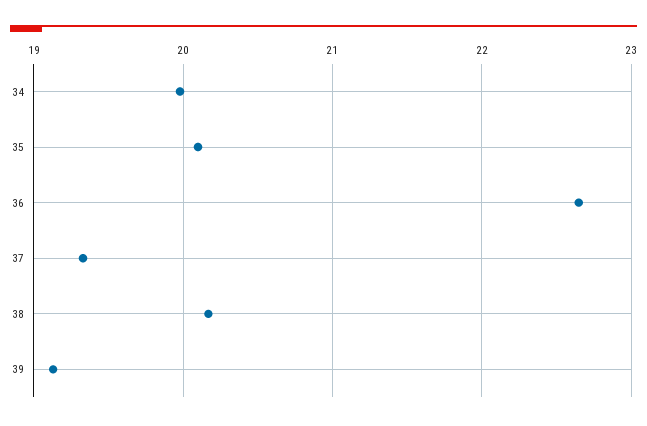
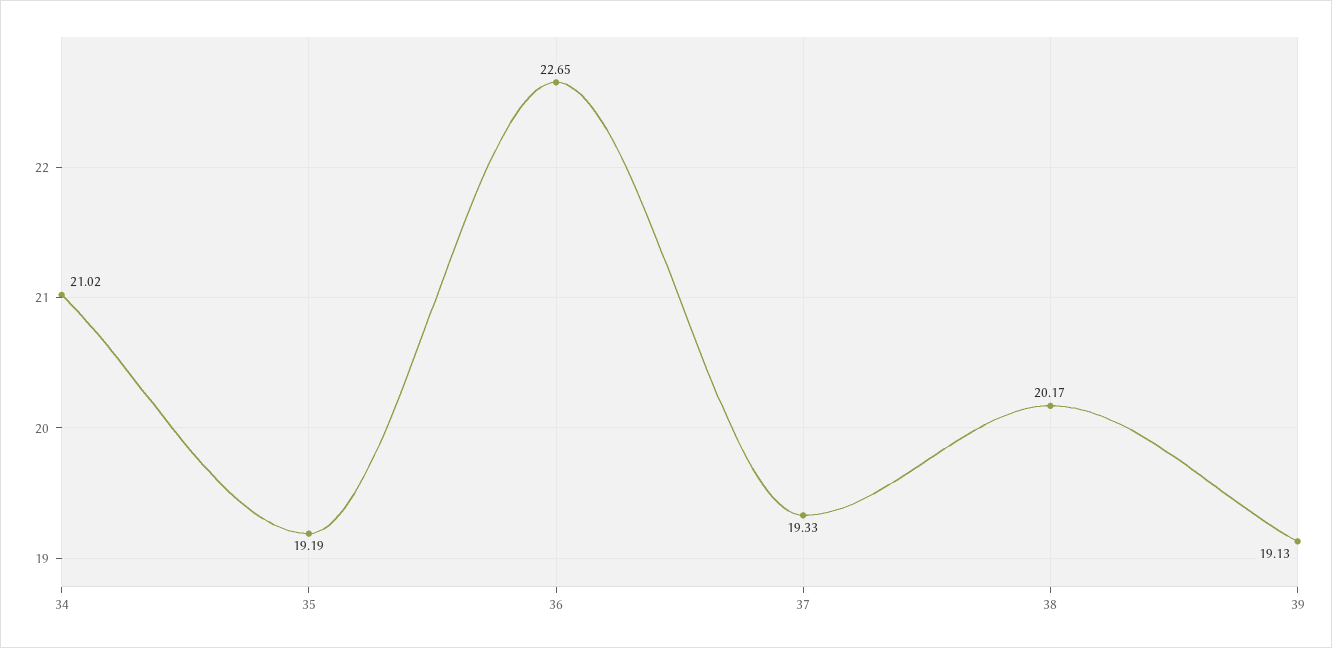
34: 20 -> 21.02
35: 20.1 -> 19.19

